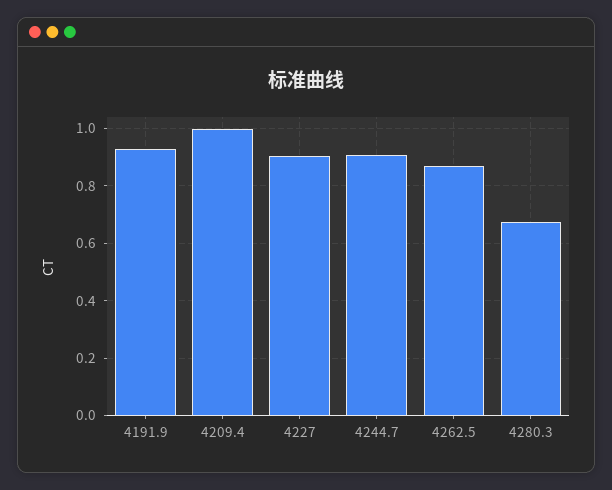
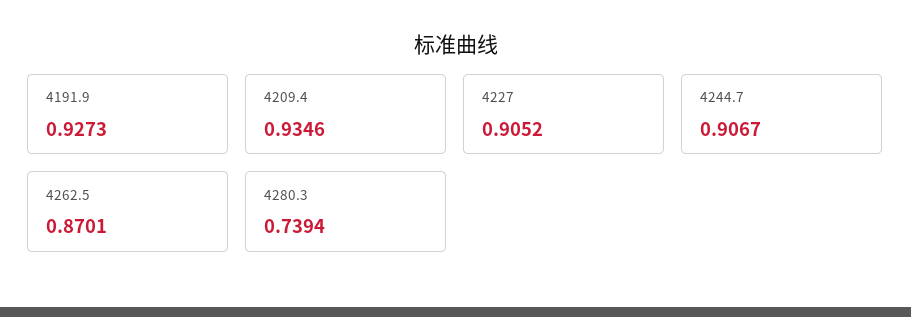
4209.4: 1 -> 0.9346
4280.3: 0.675 -> 0.7394

